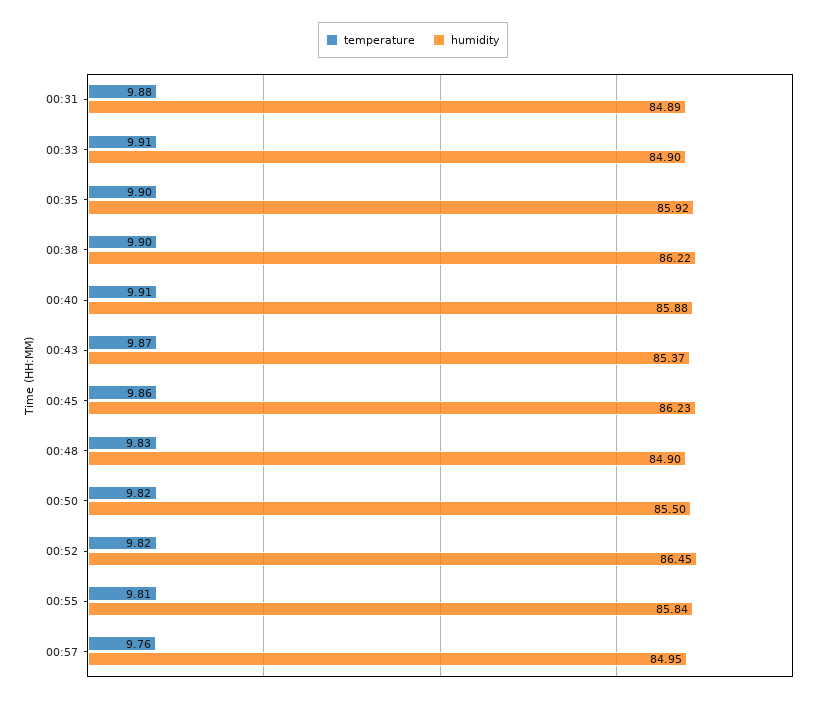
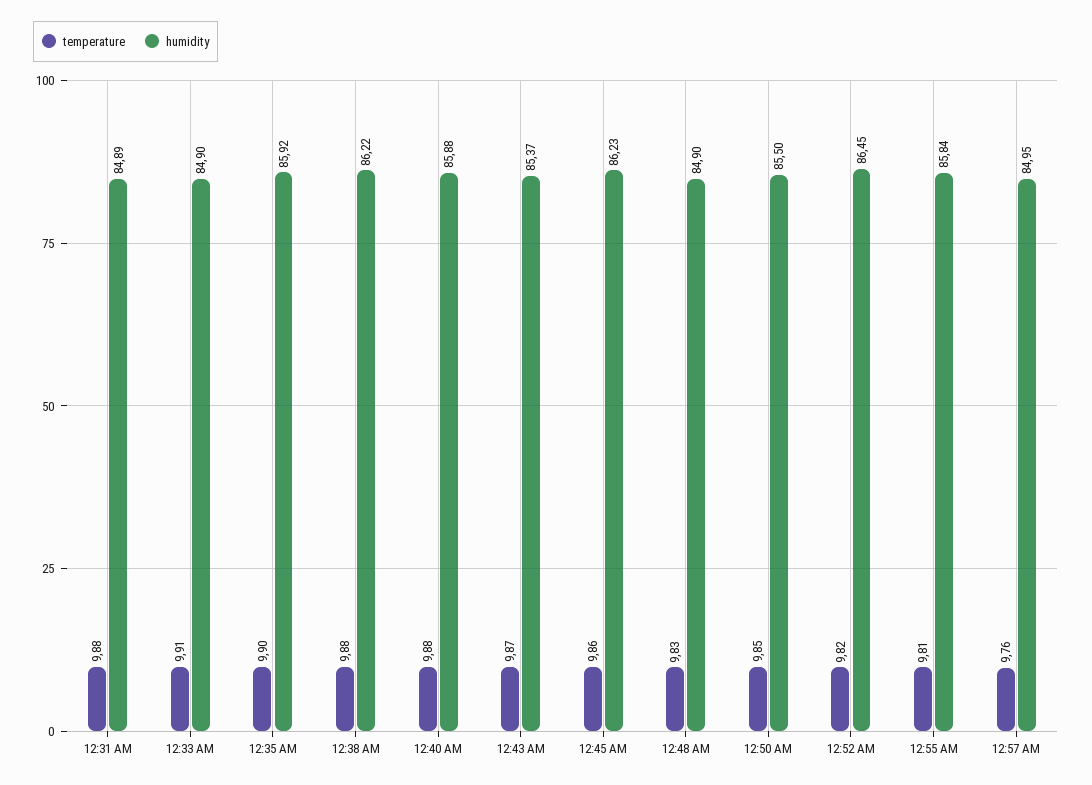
temperature, 00:38: 9.9 -> 9.88
temperature, 00:40: 9.91 -> 9.88
temperature, 00:50: 9.82 -> 9.85

